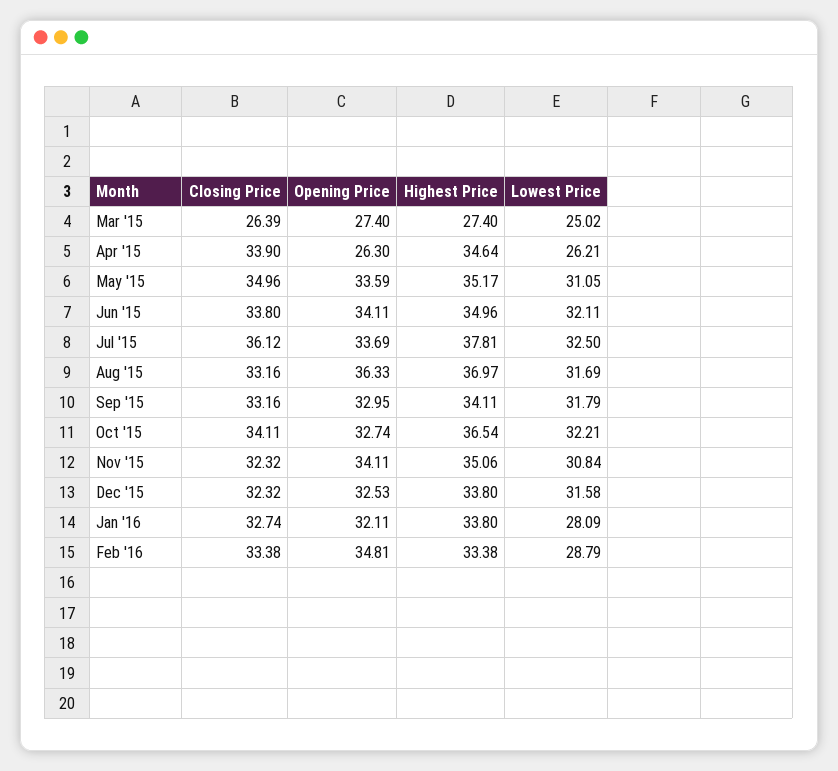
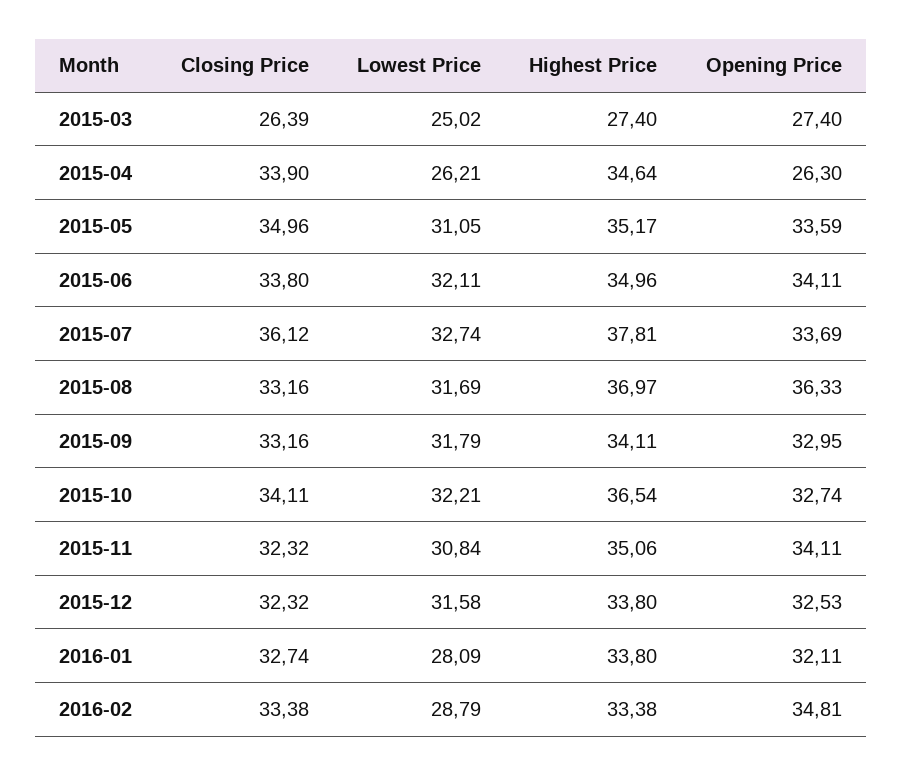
Lowest Price, Jul '15: 32.5 -> 32.74

